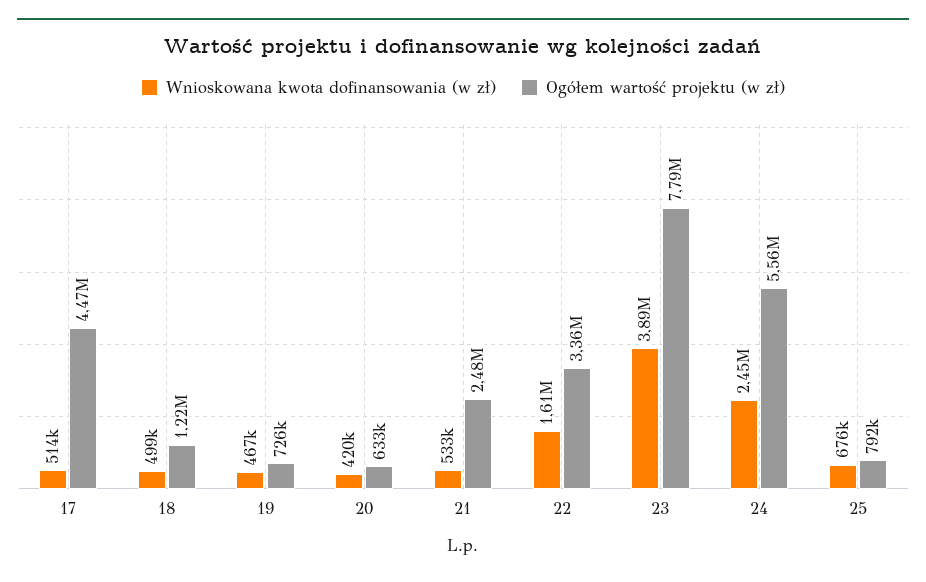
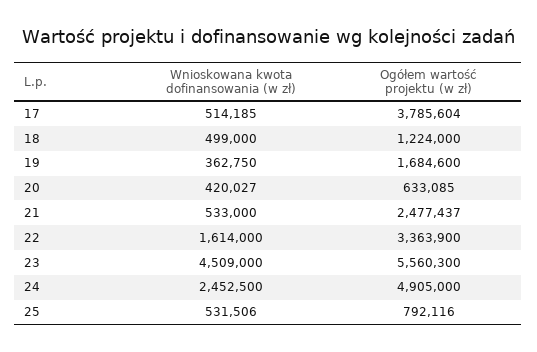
Ogółem wartość projektu (w zł), 17: 4470000 -> 3785604
Wnioskowana kwota dofinansowania (w zł), 19: 467000 -> 362750
Ogółem wartość projektu (w zł), 19: 726000 -> 1684600
Wnioskowana kwota dofinansowania (w zł), 23: 3890000 -> 4509000
Ogółem wartość projektu (w zł), 23: 7790000 -> 5560300
Ogółem wartość projektu (w zł), 24: 5560000 -> 4905000
Wnioskowana kwota dofinansowania (w zł), 25: 676000 -> 531506

